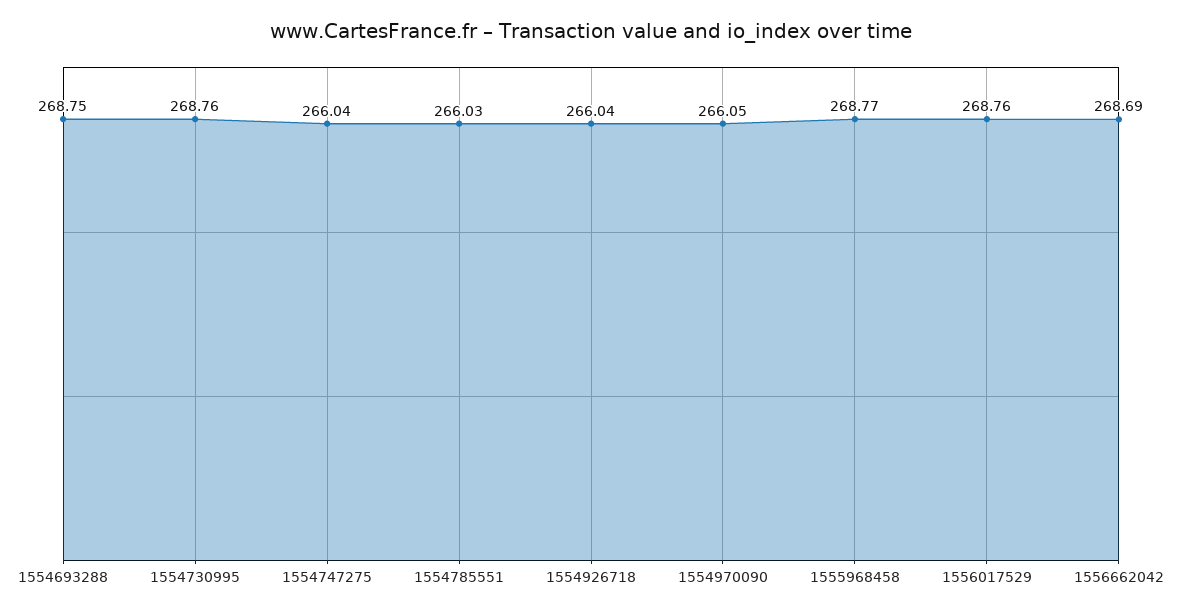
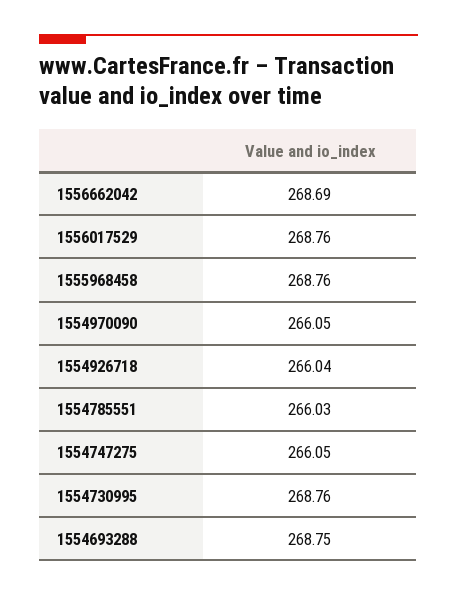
1554747275: 266.04 -> 266.05
1555968458: 268.77 -> 268.76

